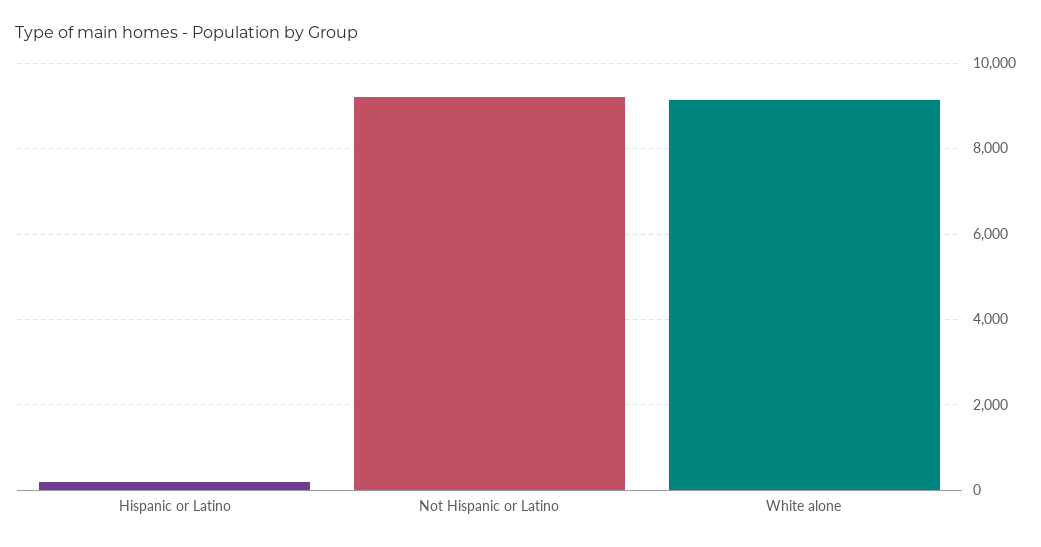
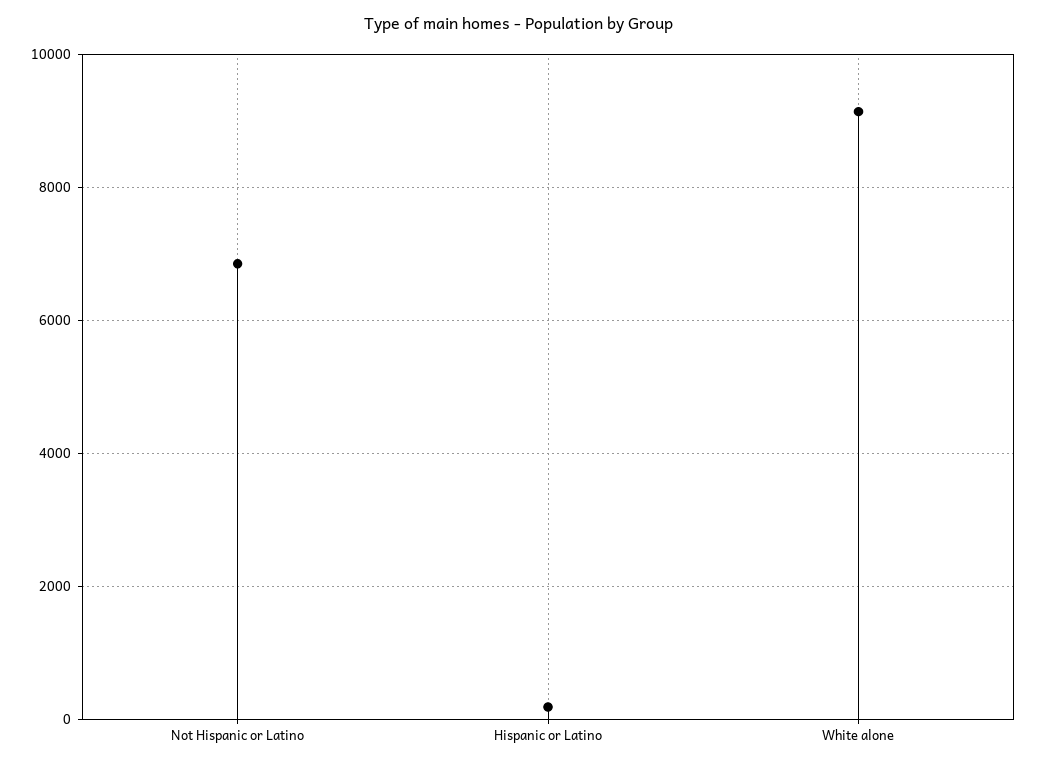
Not Hispanic or Latino: 9200 -> 6800

